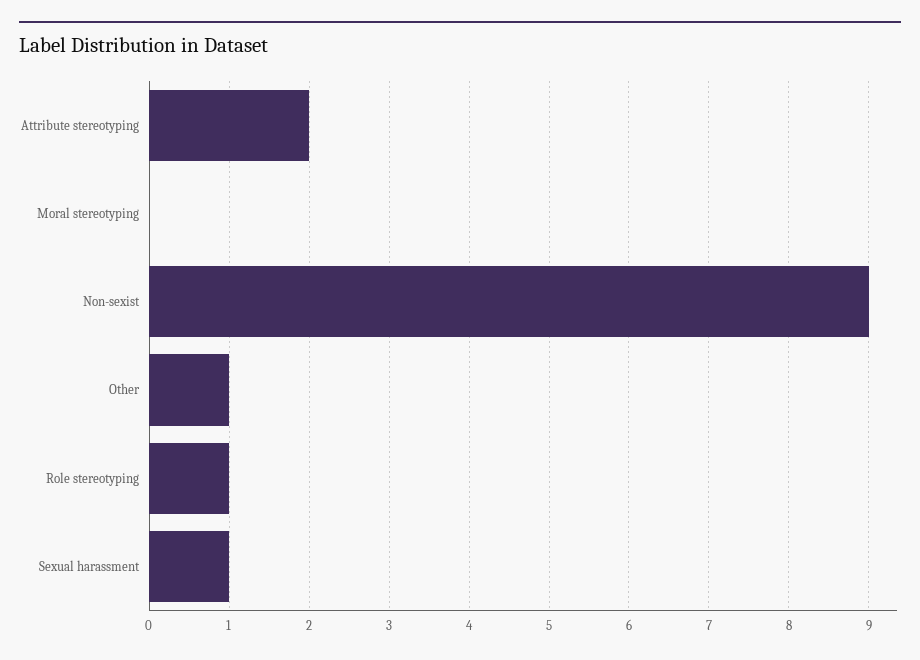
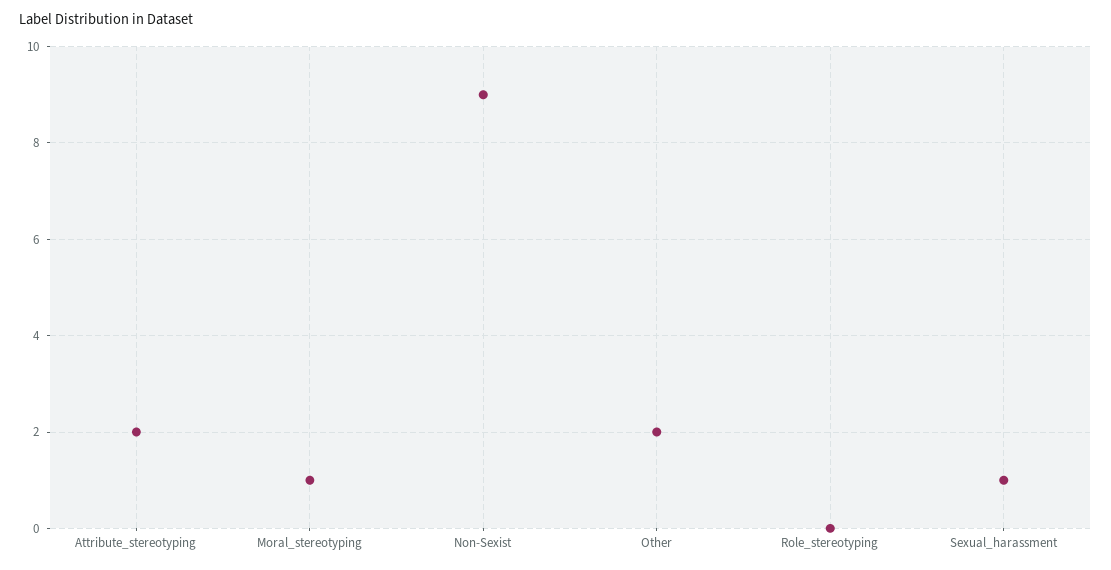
Moral stereotyping: 0 -> 1
Other: 1 -> 2
Role stereotyping: 1 -> 0

